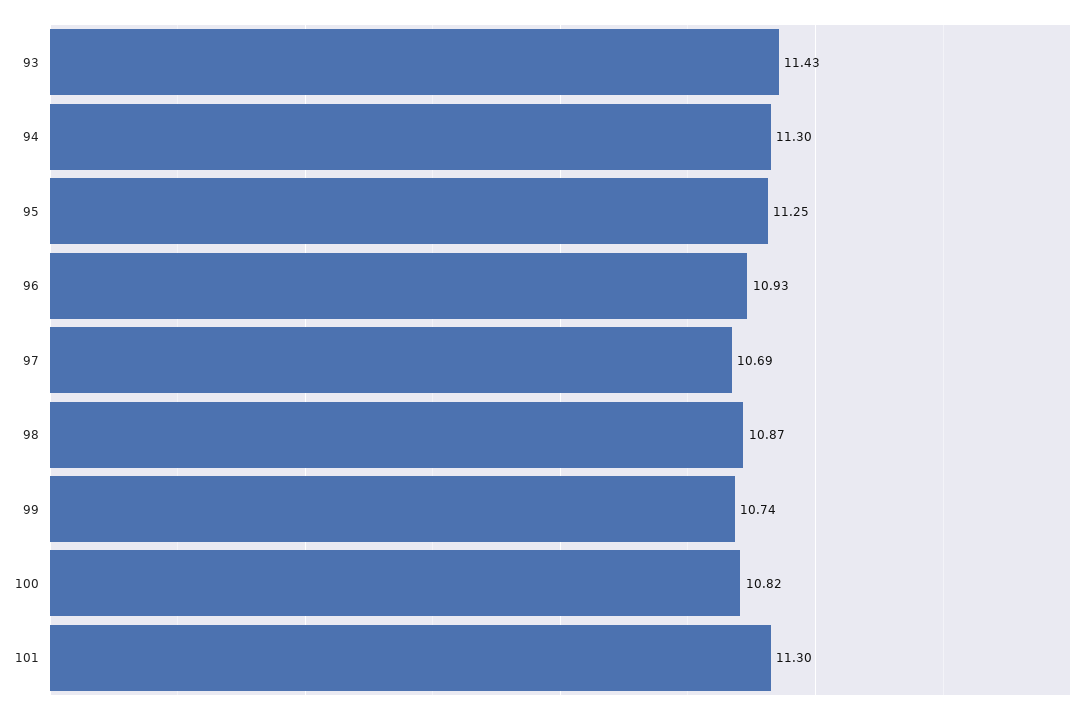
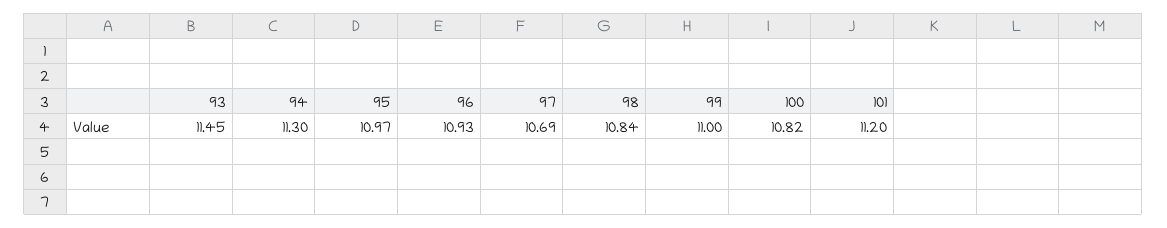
93: 11.43 -> 11.45
95: 11.25 -> 10.97
98: 10.87 -> 10.84
99: 10.74 -> 11
101: 11.3 -> 11.2

